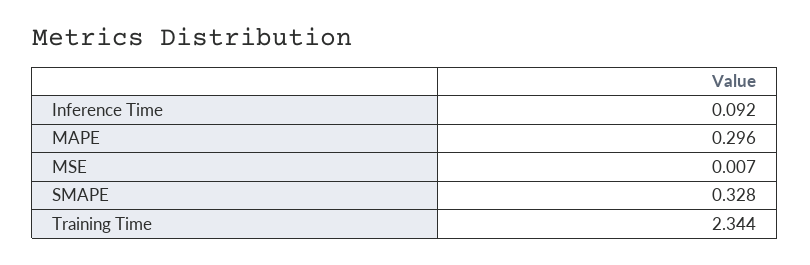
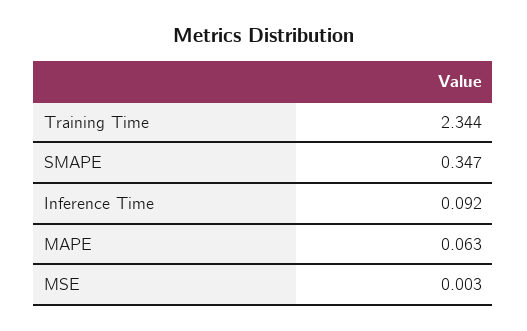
MAPE: 0.296 -> 0.063
MSE: 0.007 -> 0.003
SMAPE: 0.328 -> 0.347

